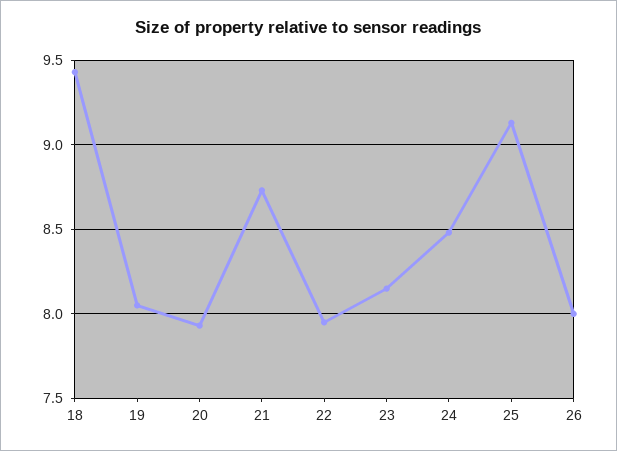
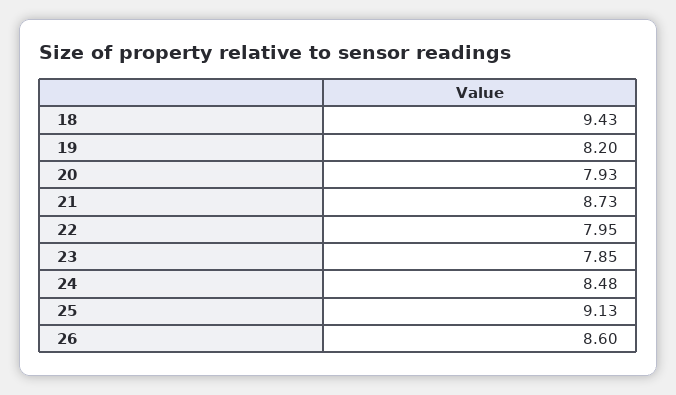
19: 8.05 -> 8.2
23: 8.15 -> 7.85
26: 8 -> 8.6

